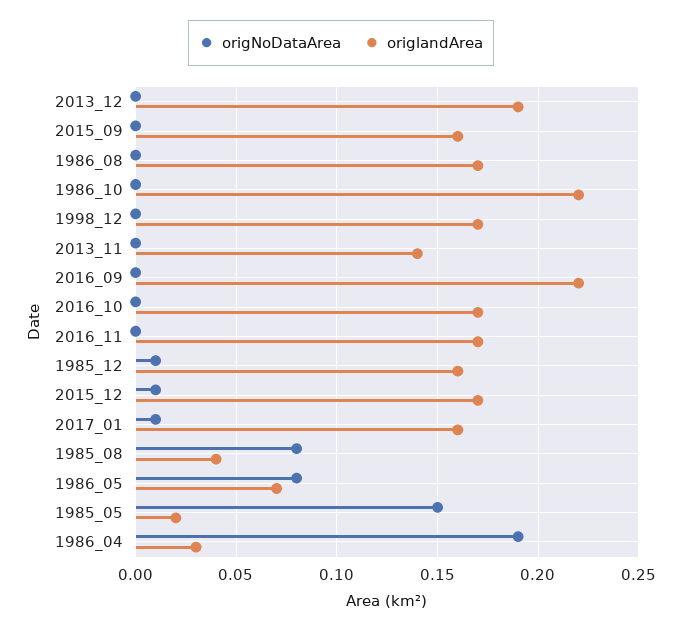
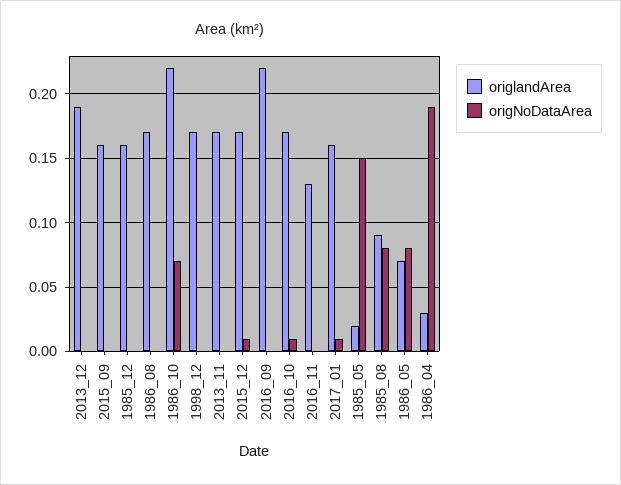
origNoDataArea, 1986_10: 0 -> 0.07
origlandArea, 2013_11: 0.14 -> 0.17
origNoDataArea, 2016_10: 0 -> 0.01
origlandArea, 2016_11: 0.17 -> 0.13
origNoDataArea, 1985_12: 0.01 -> 0
origlandArea, 1985_08: 0.04 -> 0.09

